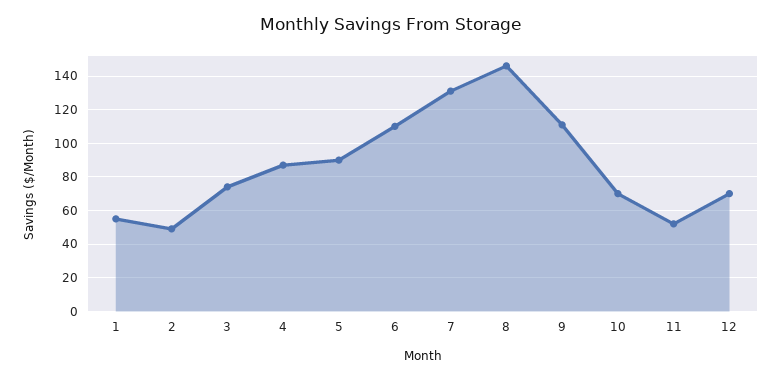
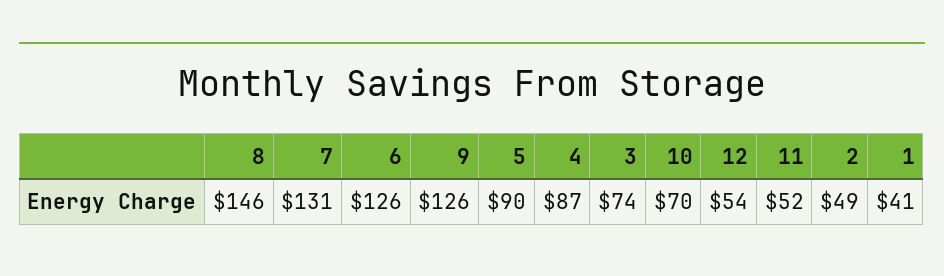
1: 55 -> 41
6: 110 -> 126
9: 110 -> 126
12: 70 -> 54

